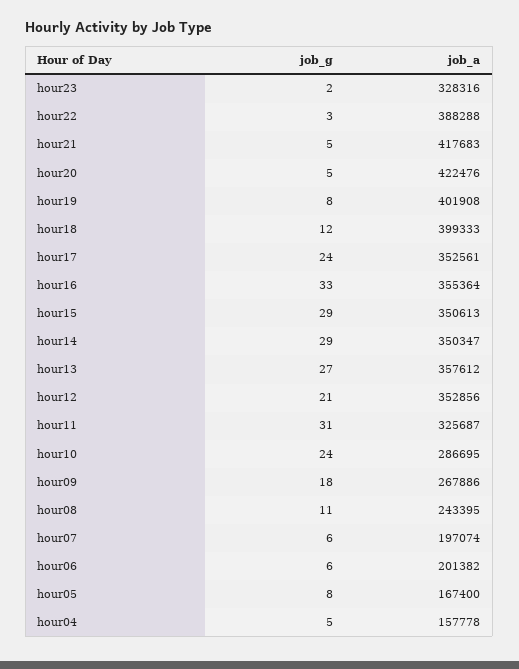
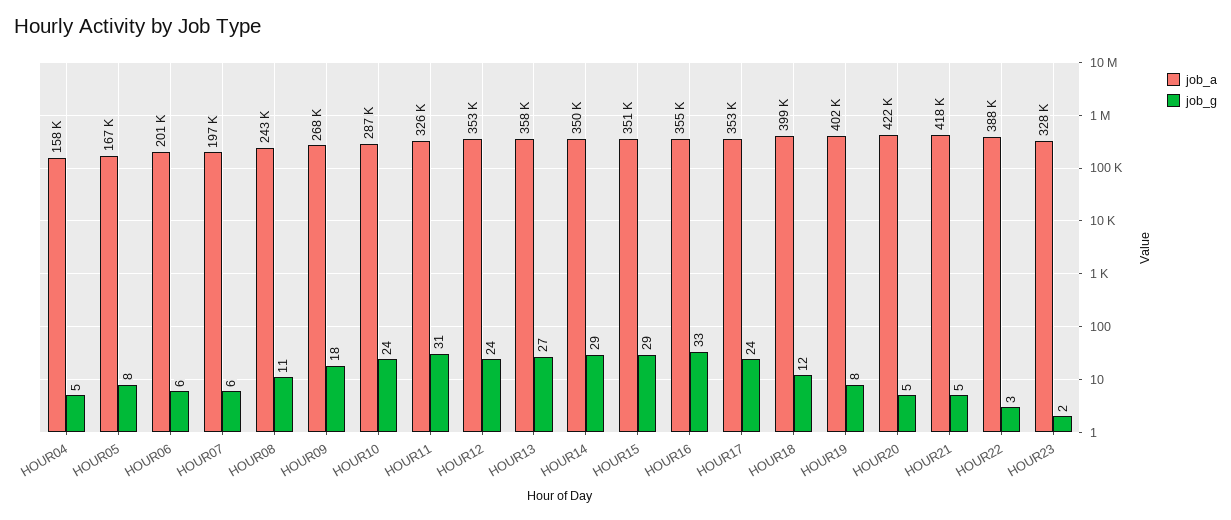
job_g, hour12: 21 -> 24

